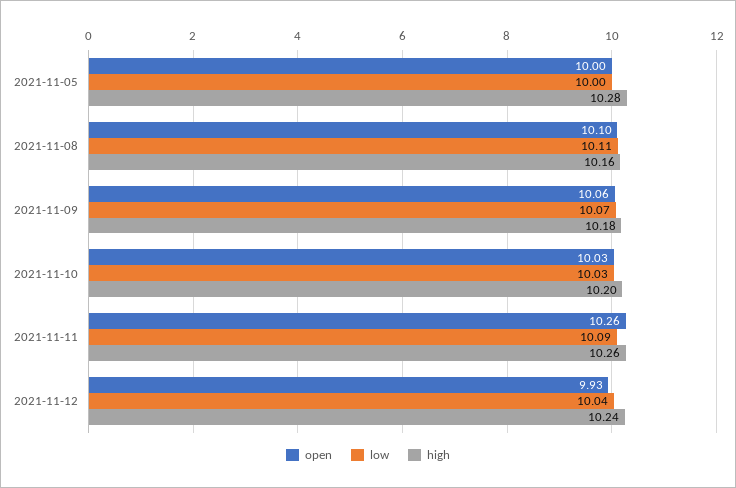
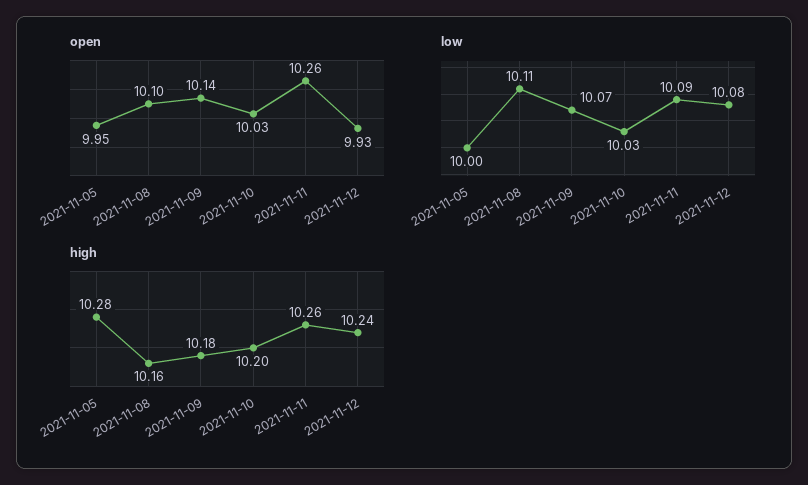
open, 2021-11-05: 10 -> 9.95
open, 2021-11-09: 10.06 -> 10.14
low, 2021-11-12: 10.04 -> 10.08

